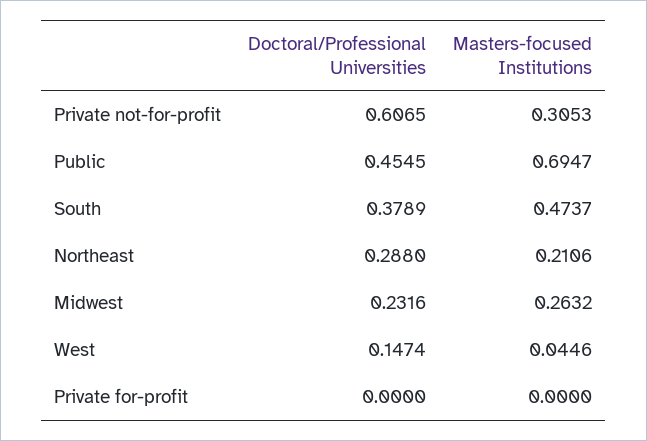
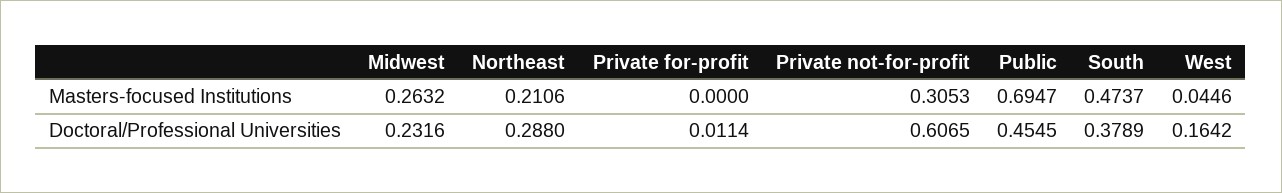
Doctoral/Professional Universities, West: 0.1474 -> 0.1642
Doctoral/Professional Universities, Private for-profit: 0 -> 0.0114

